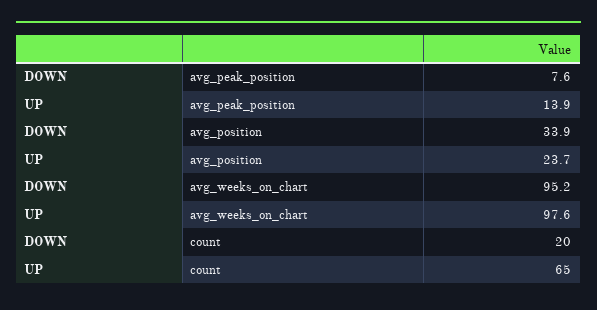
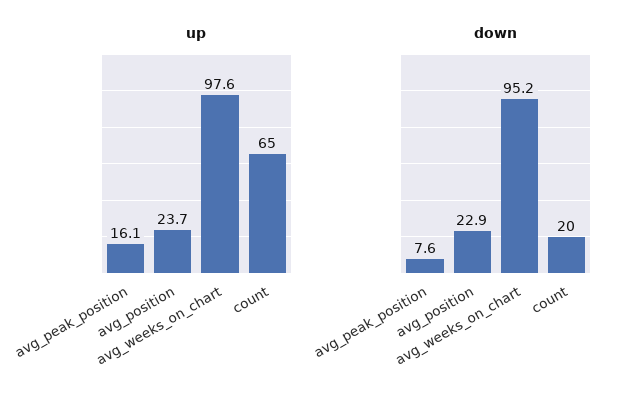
UP, avg_peak_position: 13.9 -> 16.1
DOWN, avg_position: 33.9 -> 22.9

